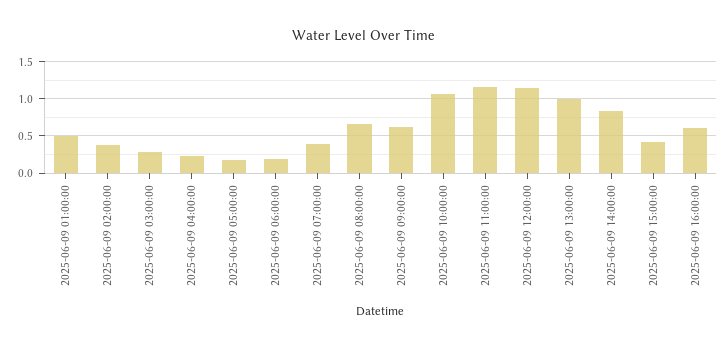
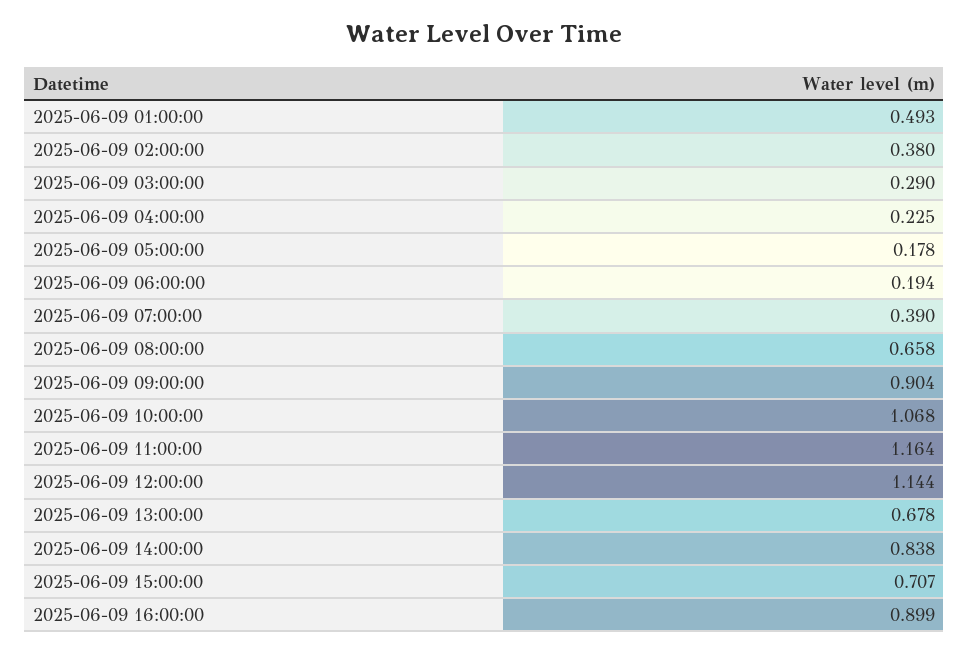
2025-06-09 09:00:00: 0.6 -> 0.904
2025-06-09 13:00:00: 1 -> 0.678
2025-06-09 15:00:00: 0.4 -> 0.707
2025-06-09 16:00:00: 0.6 -> 0.899

